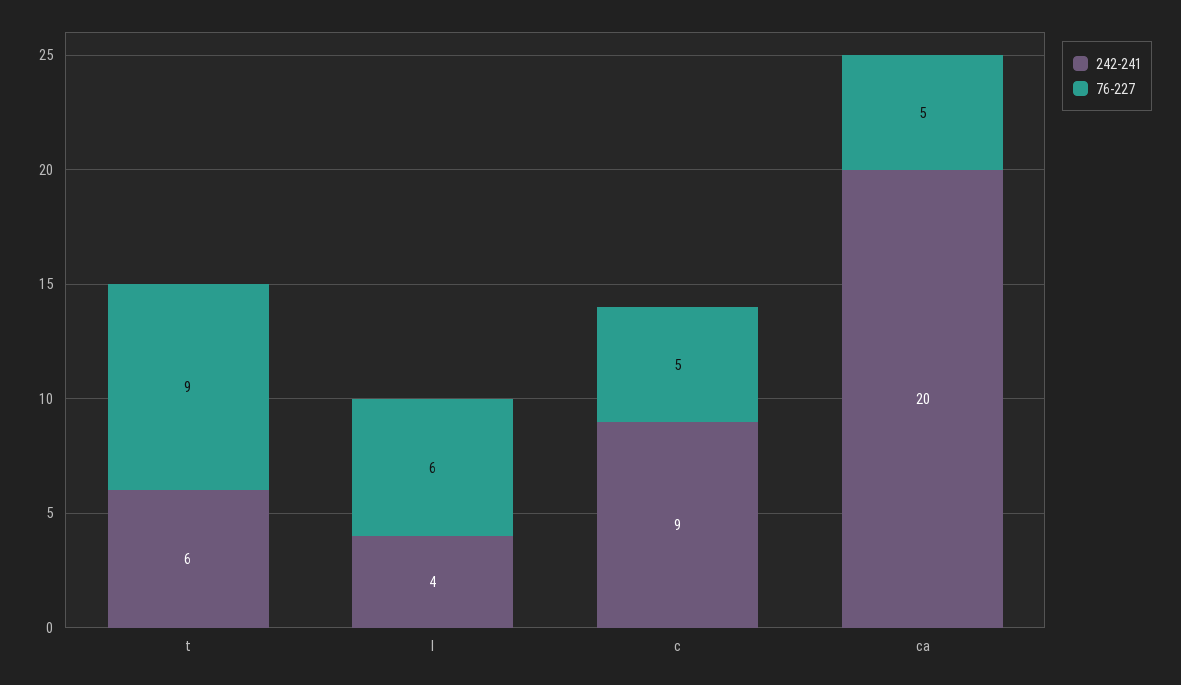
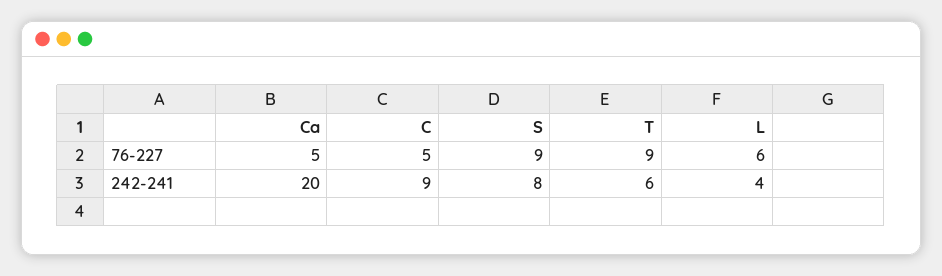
76-227, S: none -> 9
242-241, S: none -> 8

